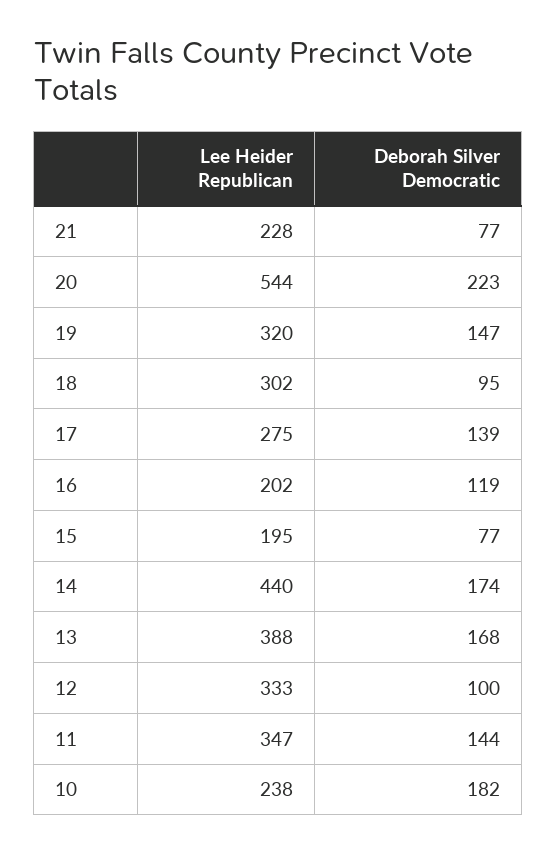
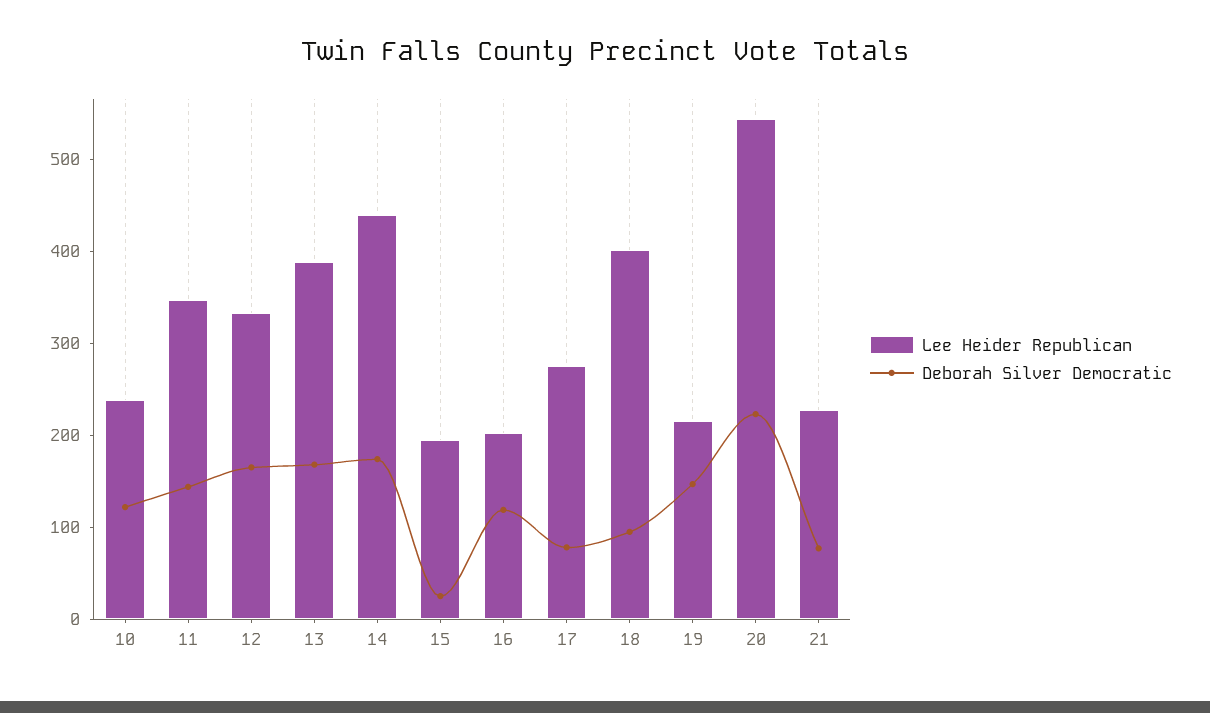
Lee Heider Republican, 19: 320 -> 220
Lee Heider Republican, 18: 302 -> 400
Deborah Silver Democratic, 17: 139 -> 80
Deborah Silver Democratic, 15: 77 -> 20
Deborah Silver Democratic, 12: 100 -> 160
Deborah Silver Democratic, 10: 182 -> 120

